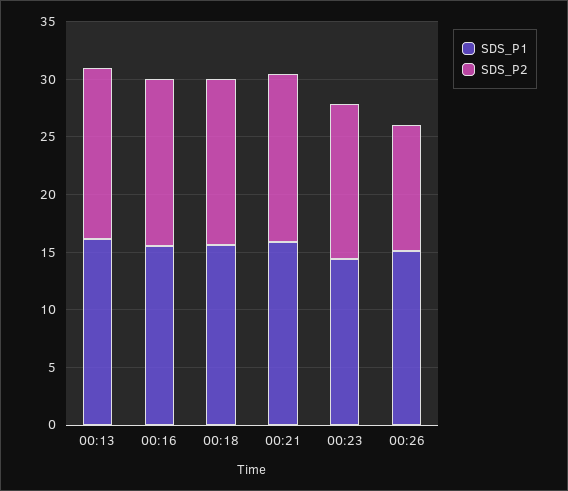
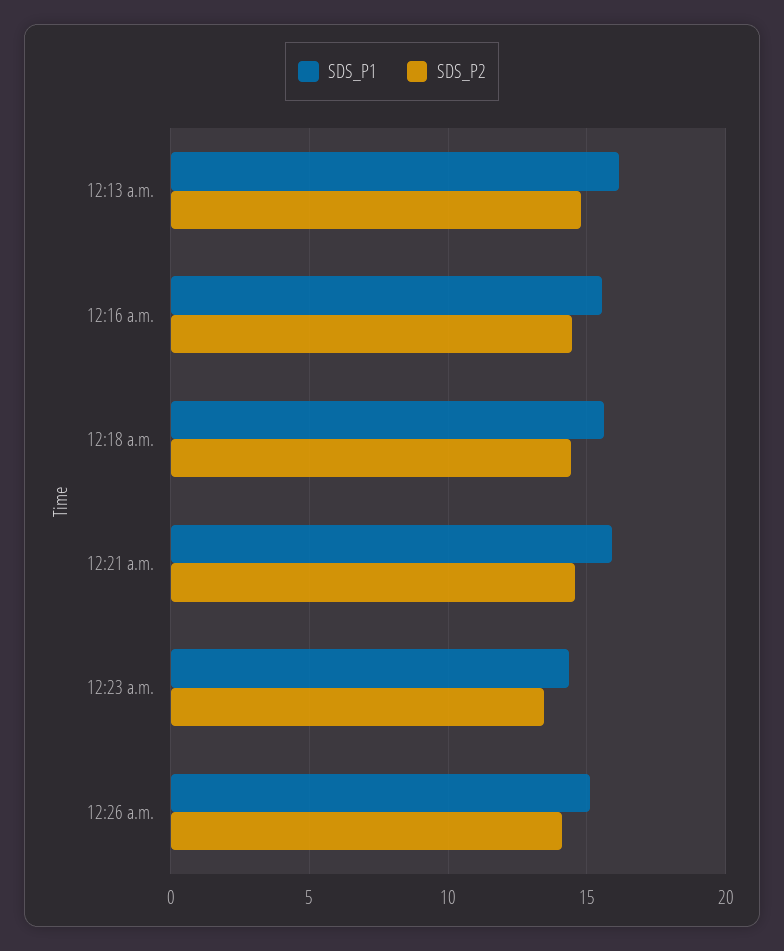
SDS_P2, 00:26: 11 -> 14

